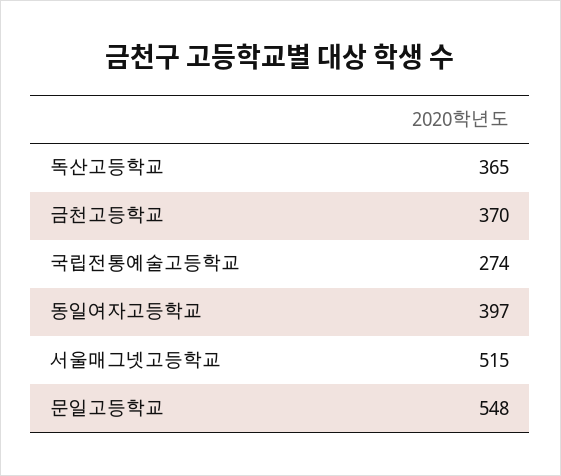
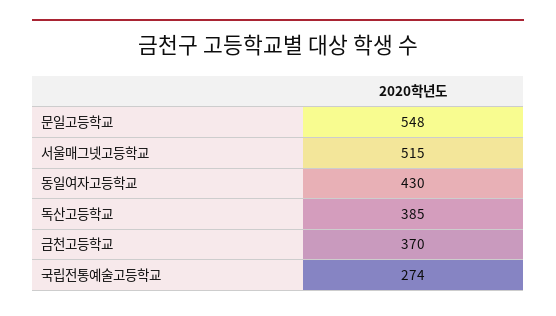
독산고등학교: 365 -> 385
동일여자고등학교: 397 -> 430

